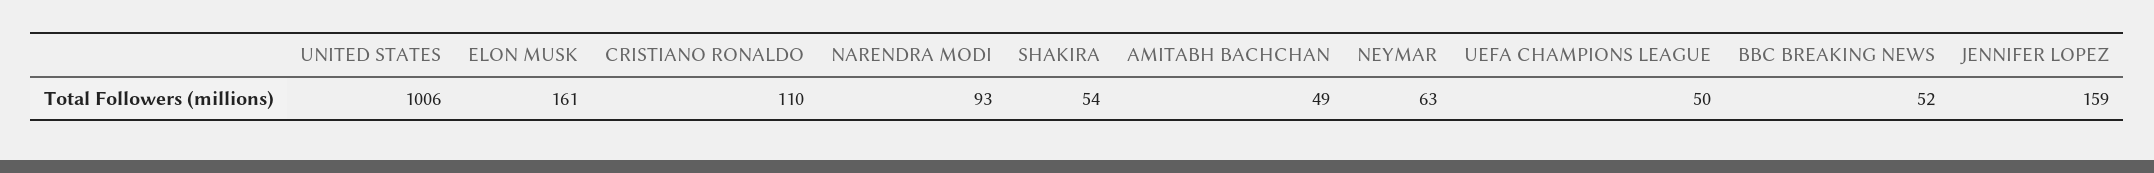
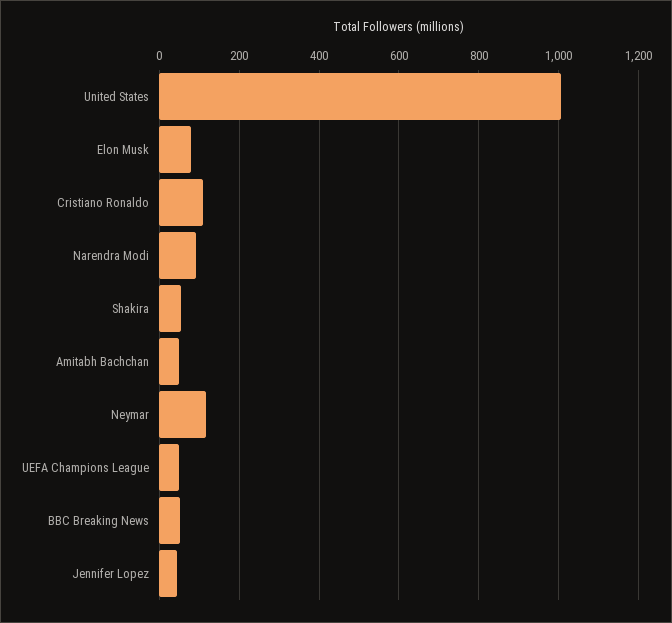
ELON MUSK: 161 -> 80
NEYMAR: 63 -> 120
JENNIFER LOPEZ: 159 -> 40

